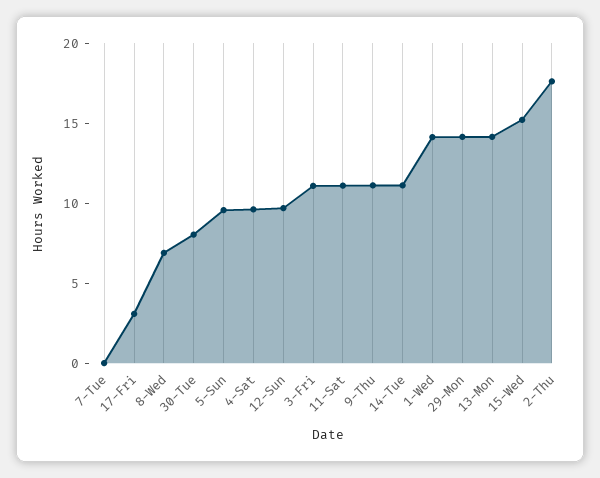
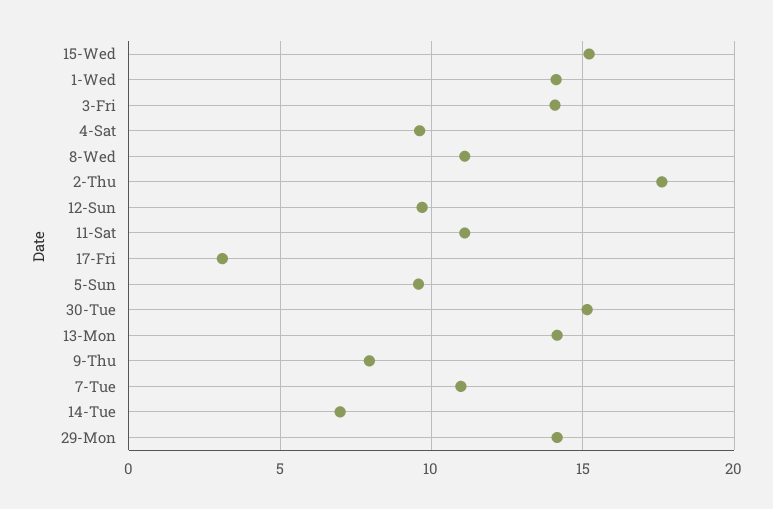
7-Tue: 0 -> 11
8-Wed: 7 -> 11
30-Tue: 8 -> 15
3-Fri: 11 -> 14
9-Thu: 11 -> 8
14-Tue: 11 -> 7

